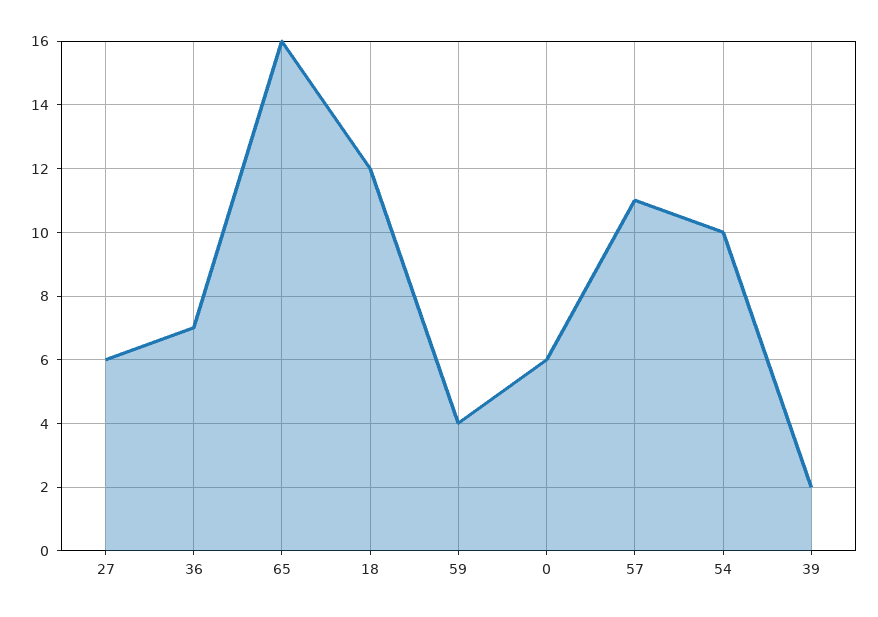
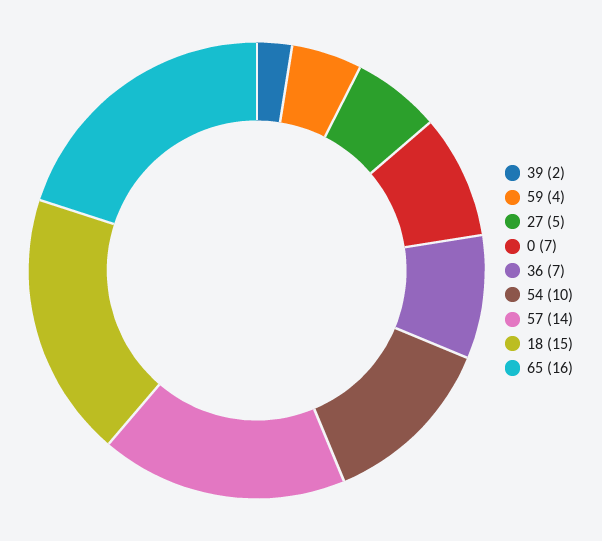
27: 6 -> 5
18: 12 -> 15
0: 6 -> 7
57: 11 -> 14

